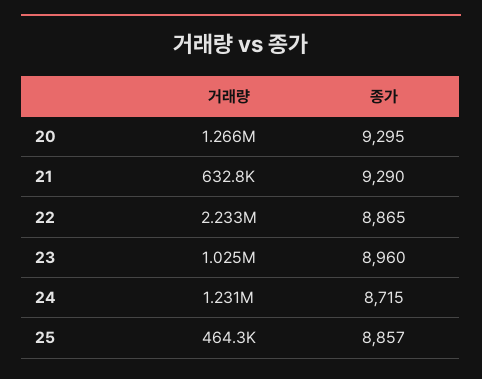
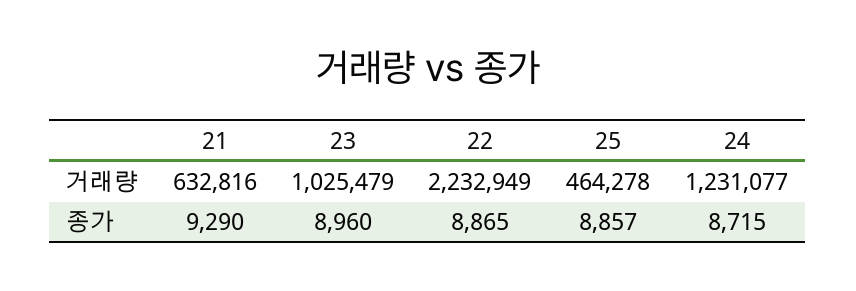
거래량, 20: 1266000 -> none
종가, 20: 9295 -> none

